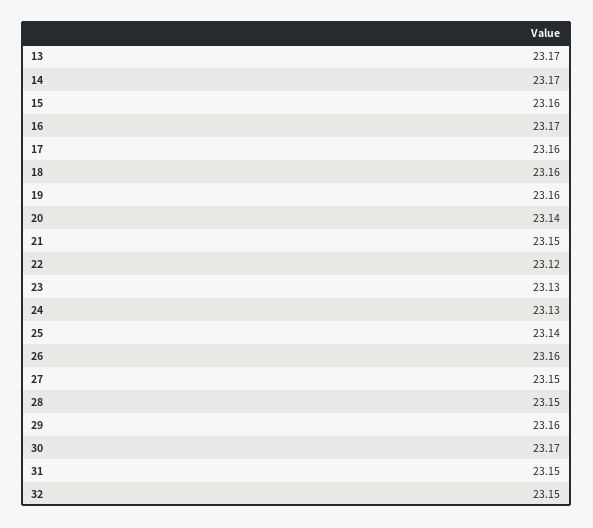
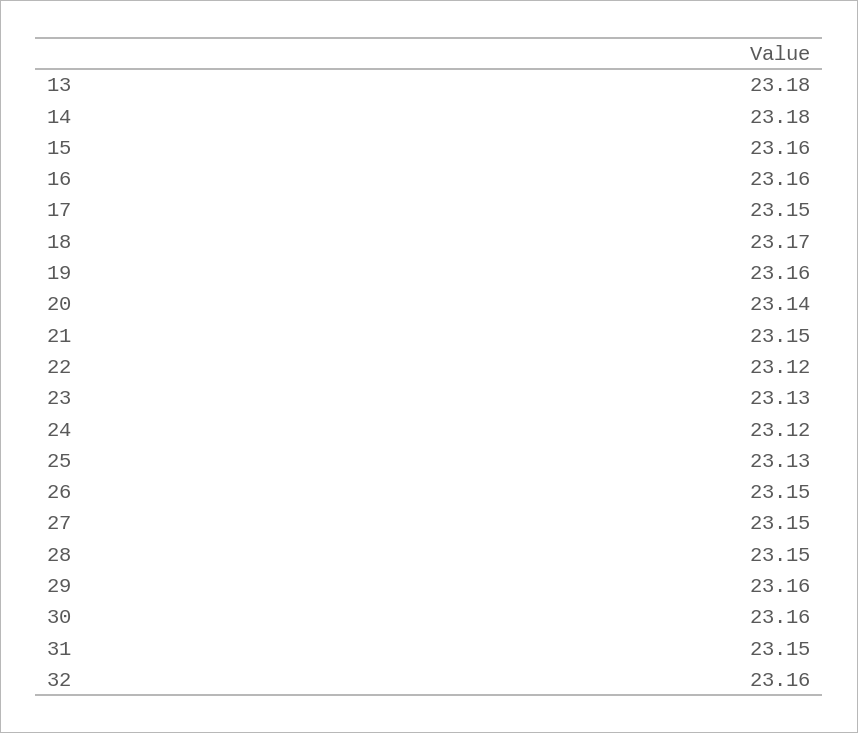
13: 23.17 -> 23.18
14: 23.17 -> 23.18
16: 23.17 -> 23.16
17: 23.16 -> 23.15
18: 23.16 -> 23.17
24: 23.13 -> 23.12
25: 23.14 -> 23.13
26: 23.16 -> 23.15
30: 23.17 -> 23.16
32: 23.15 -> 23.16

